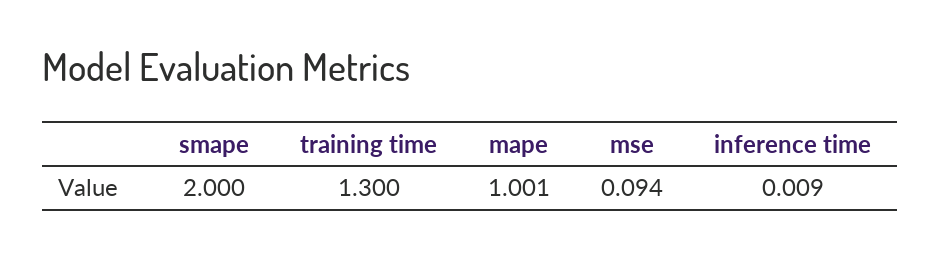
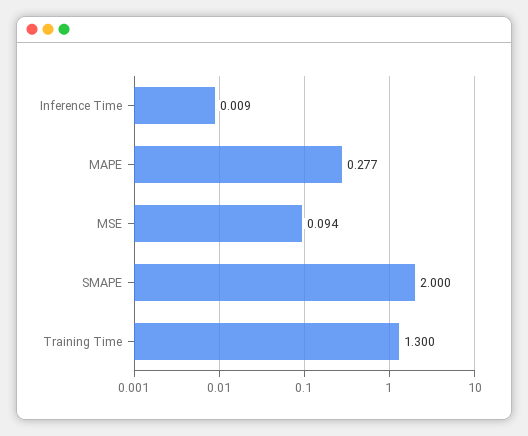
mape: 1.001 -> 0.277

